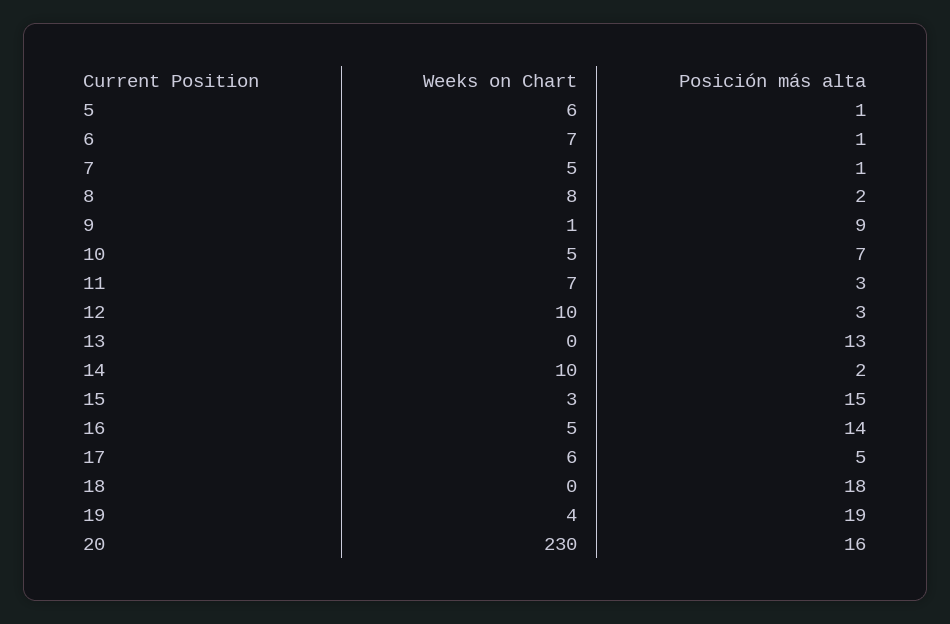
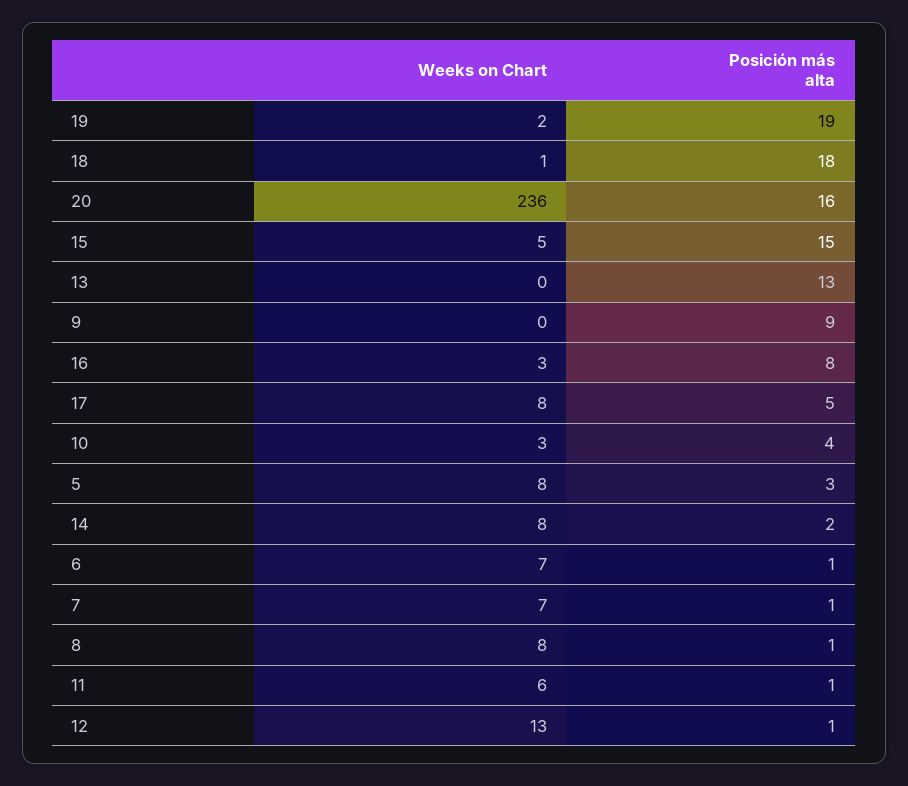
Weeks on Chart, 5: 6 -> 8
Posición más alta, 5: 1 -> 3
Weeks on Chart, 7: 5 -> 7
Posición más alta, 8: 2 -> 1
Weeks on Chart, 9: 1 -> 0
Weeks on Chart, 10: 5 -> 3
Posición más alta, 10: 7 -> 4
Weeks on Chart, 11: 7 -> 6
Posición más alta, 11: 3 -> 1
Weeks on Chart, 12: 10 -> 13
Posición más alta, 12: 3 -> 1
Weeks on Chart, 14: 10 -> 8
Weeks on Chart, 15: 3 -> 5
Weeks on Chart, 16: 5 -> 3
Posición más alta, 16: 14 -> 8
Weeks on Chart, 17: 6 -> 8
Weeks on Chart, 18: 0 -> 1
Weeks on Chart, 19: 4 -> 2
Weeks on Chart, 20: 230 -> 236

